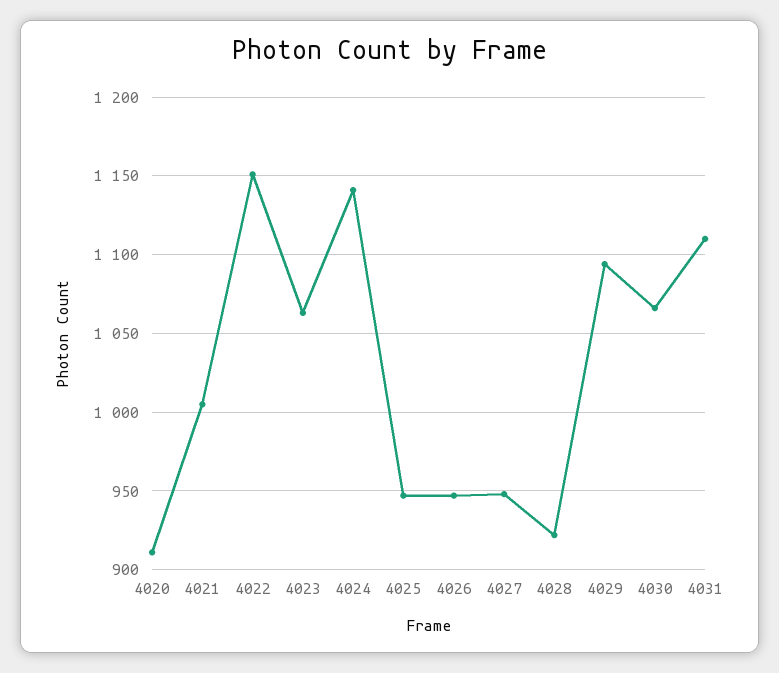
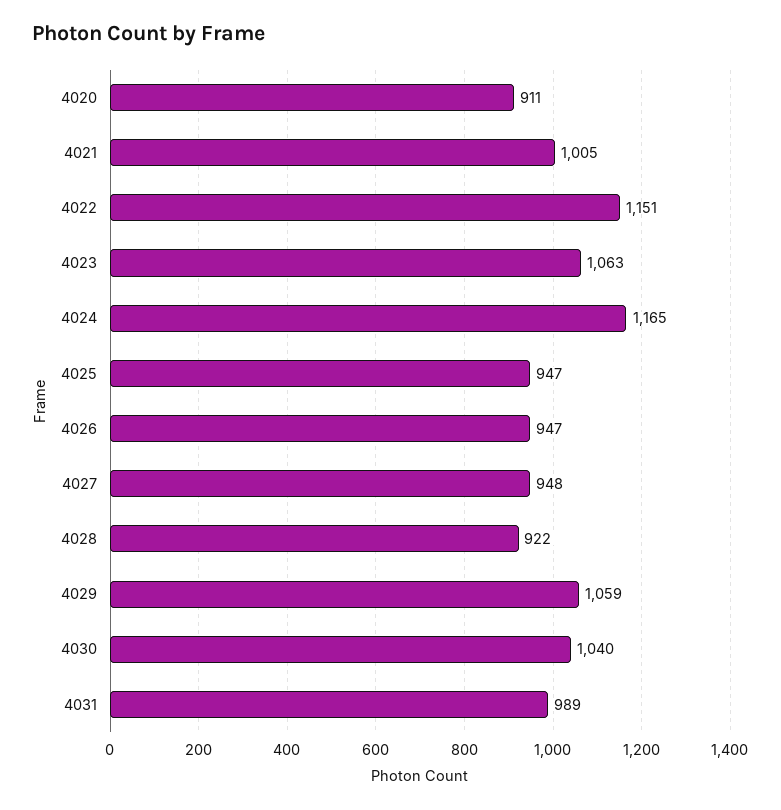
4024: 1140 -> 1165
4029: 1095 -> 1059
4030: 1065 -> 1040
4031: 1110 -> 989

